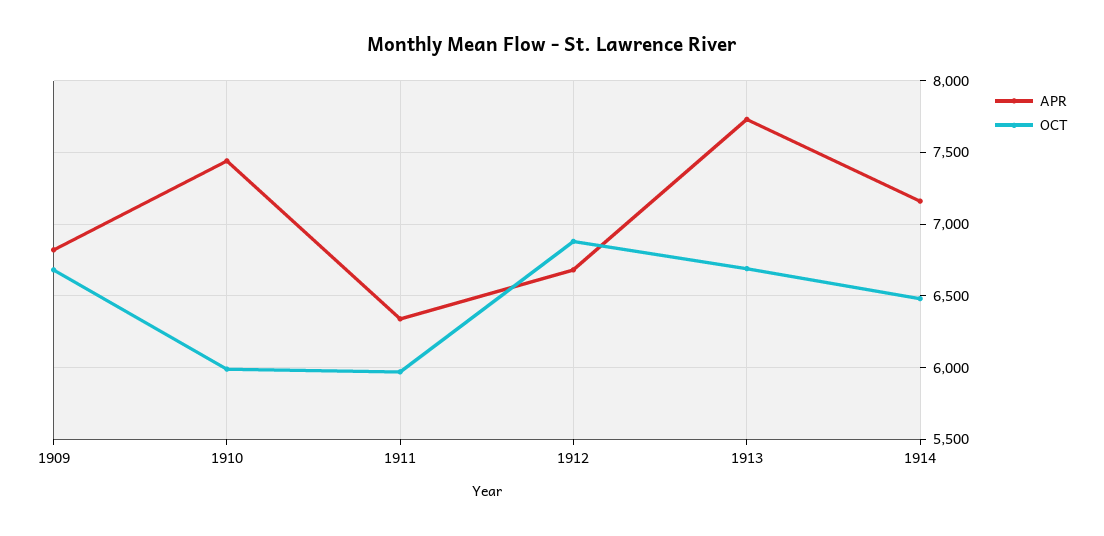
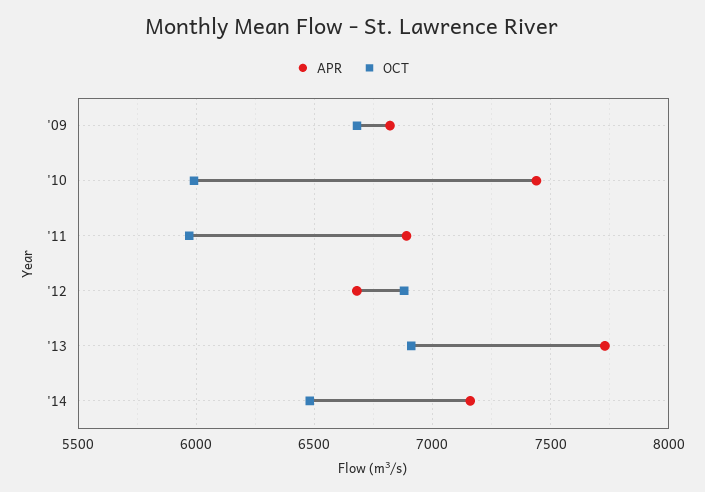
APR, 1911: 6350 -> 6900
OCT, 1913: 6700 -> 6900

